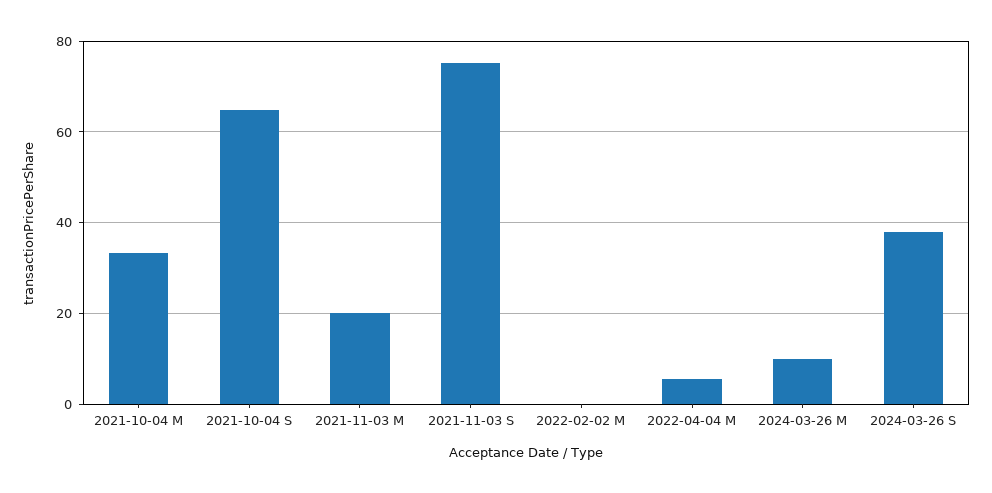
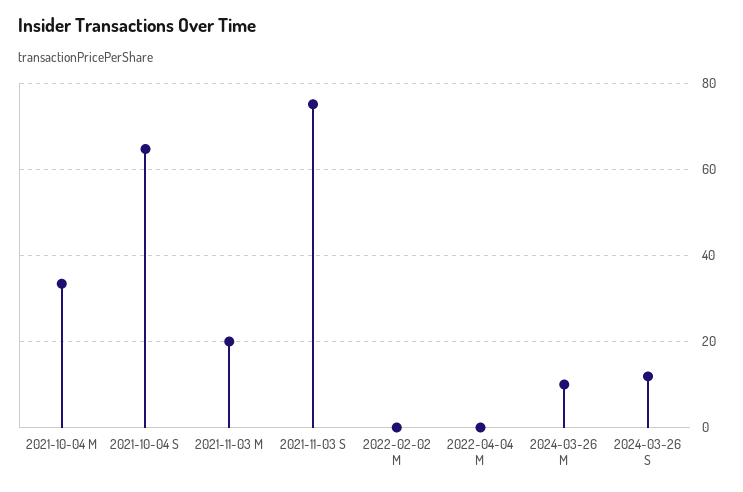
2022-04-04 M: 6 -> 0
2024-03-26 S: 38 -> 12

